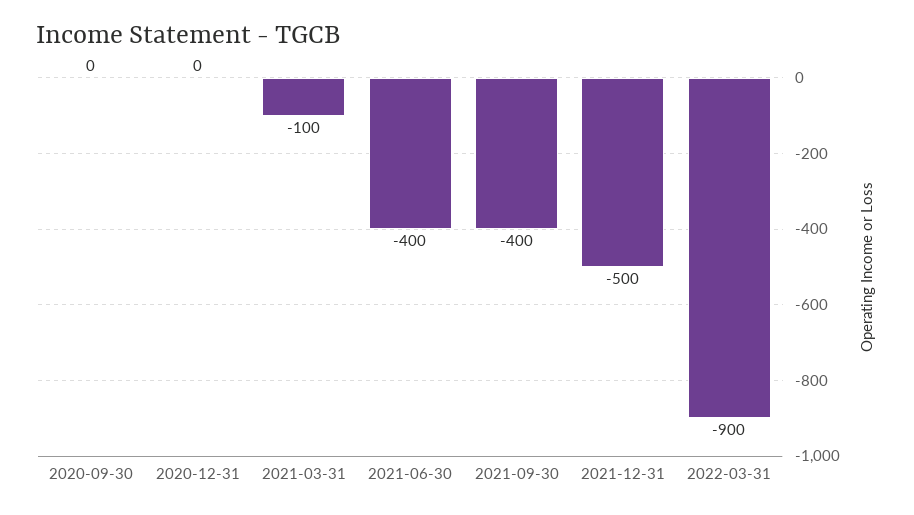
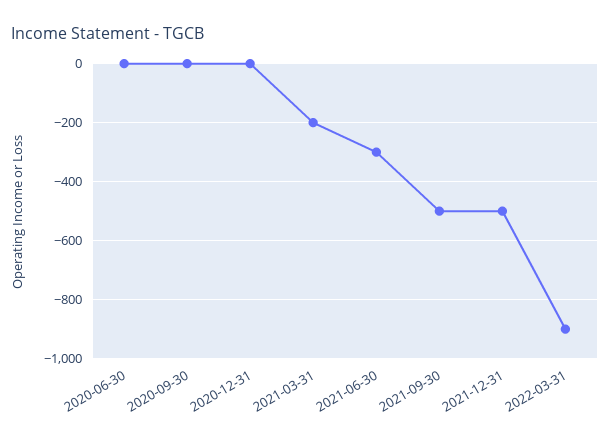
2021-03-31: -100 -> -200
2021-06-30: -400 -> -300
2021-09-30: -400 -> -500
2020-06-30: none -> 0

